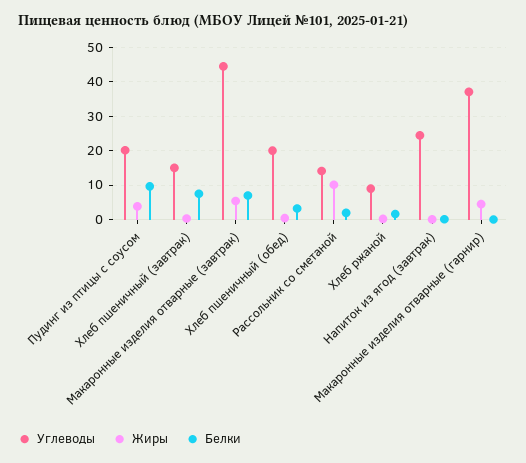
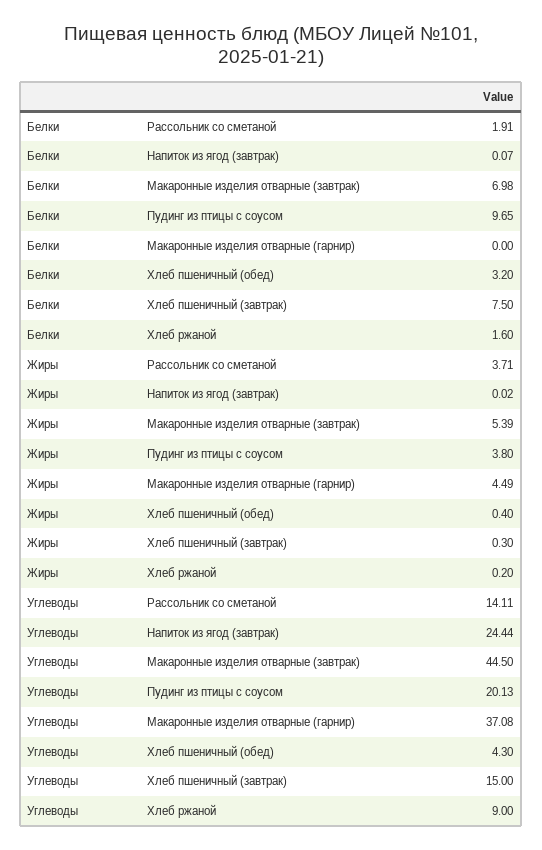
Углеводы, Хлеб пшеничный (обед): 20 -> 4.3
Жиры, Рассольник со сметаной: 10 -> 3.71

